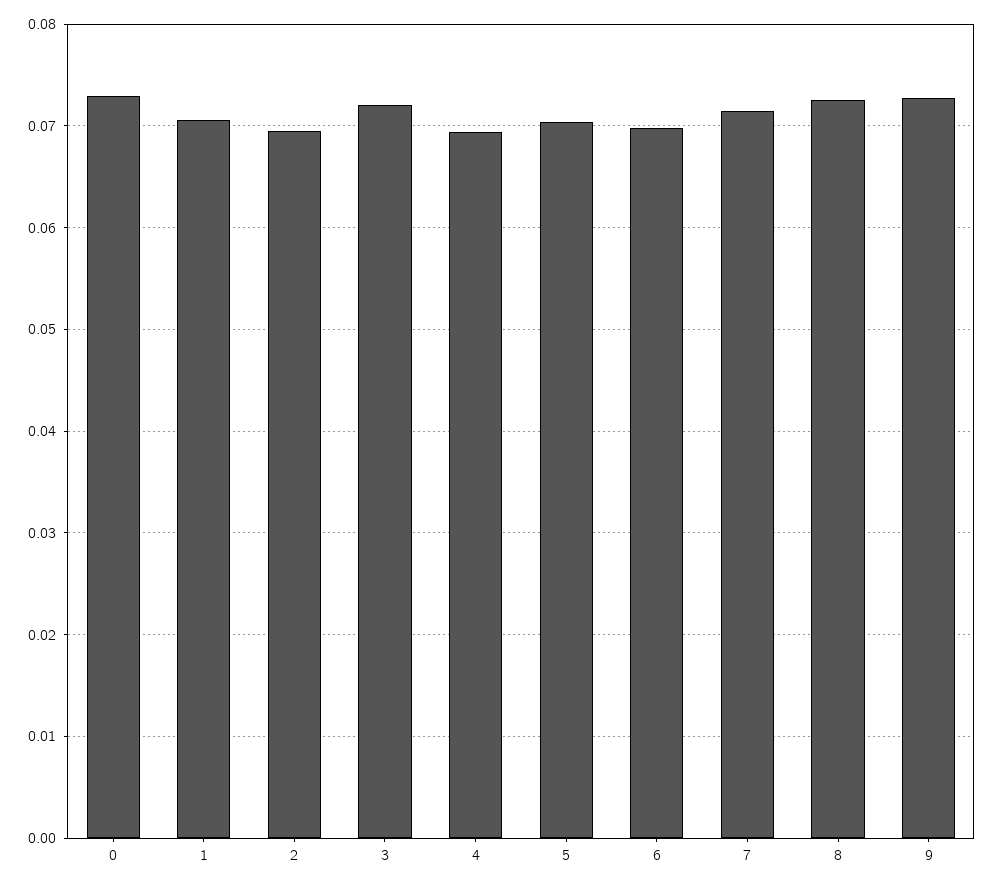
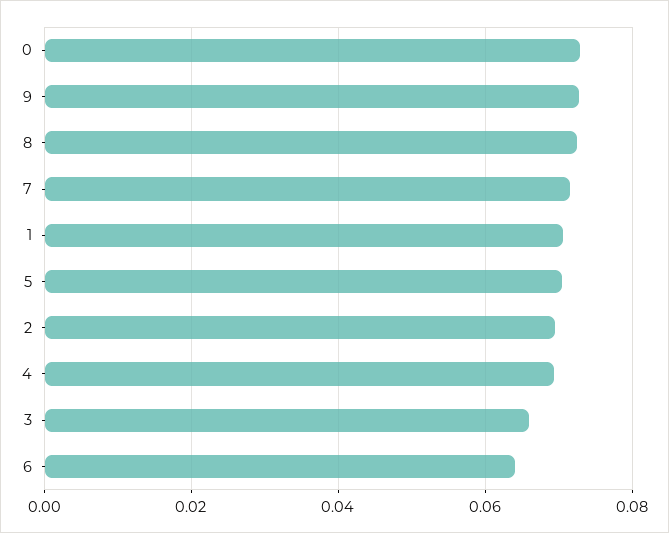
3: 0.072 -> 0.066
6: 0.07 -> 0.064

